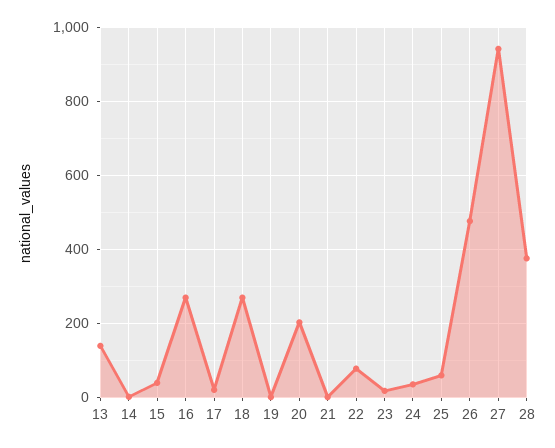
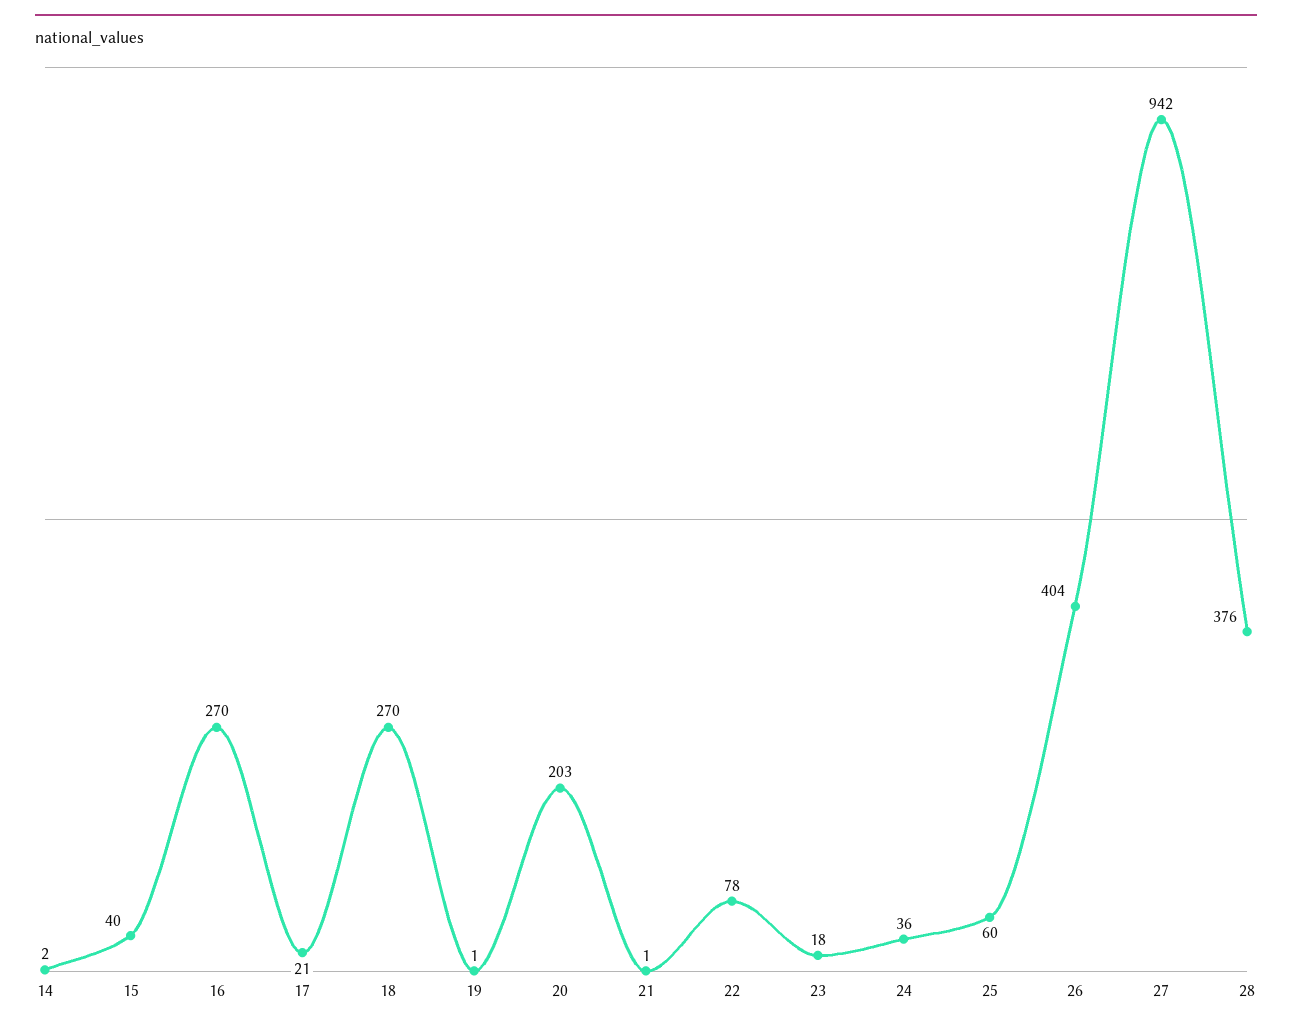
13: 140 -> none
26: 480 -> 404

